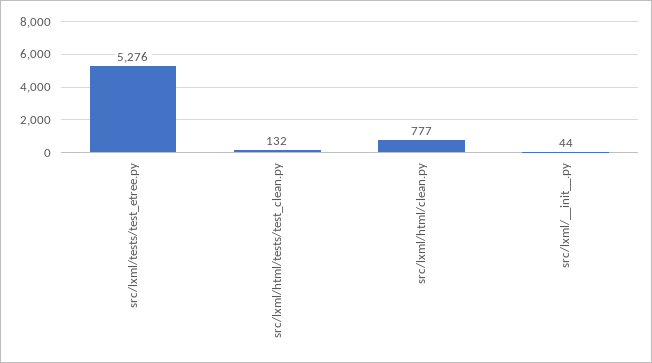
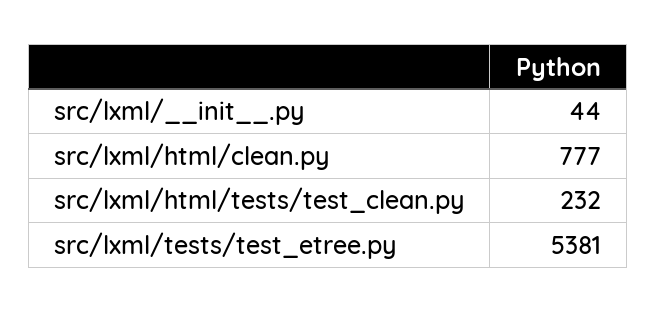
src/lxml/tests/test_etree.py: 5276 -> 5381
src/lxml/html/tests/test_clean.py: 132 -> 232

